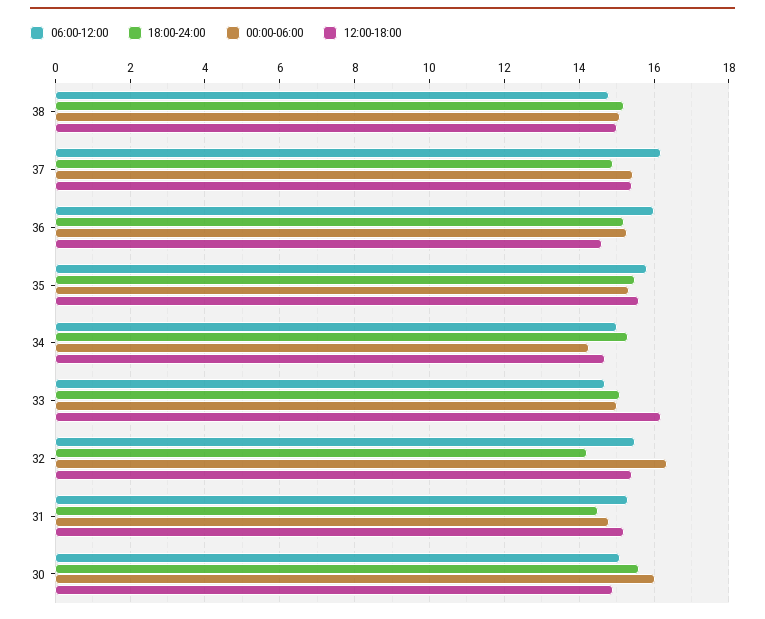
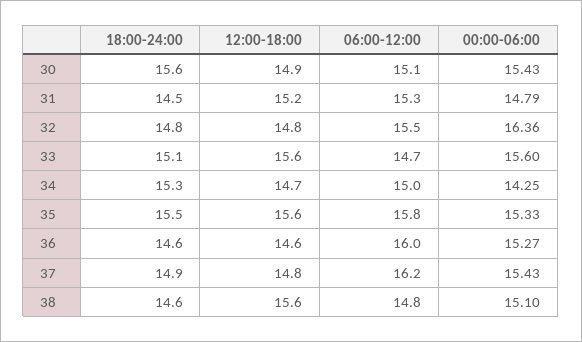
18:00-24:00, 38: 15.2 -> 14.6
12:00-18:00, 38: 15 -> 15.6
12:00-18:00, 37: 15.4 -> 14.8
18:00-24:00, 36: 15.2 -> 14.6
00:00-06:00, 33: 15 -> 15.6
12:00-18:00, 33: 16.2 -> 15.6
18:00-24:00, 32: 14.2 -> 14.8
12:00-18:00, 32: 15.4 -> 14.8
00:00-06:00, 30: 16 -> 15.43

